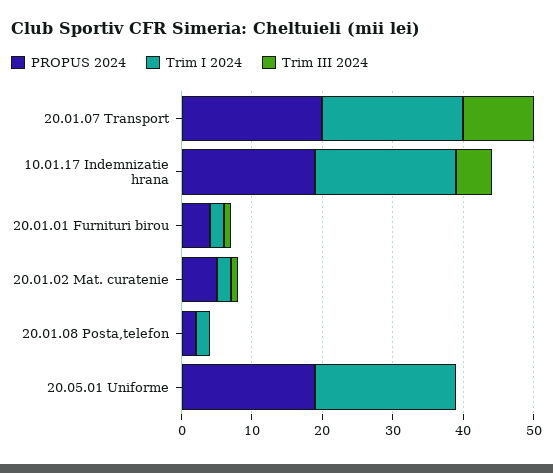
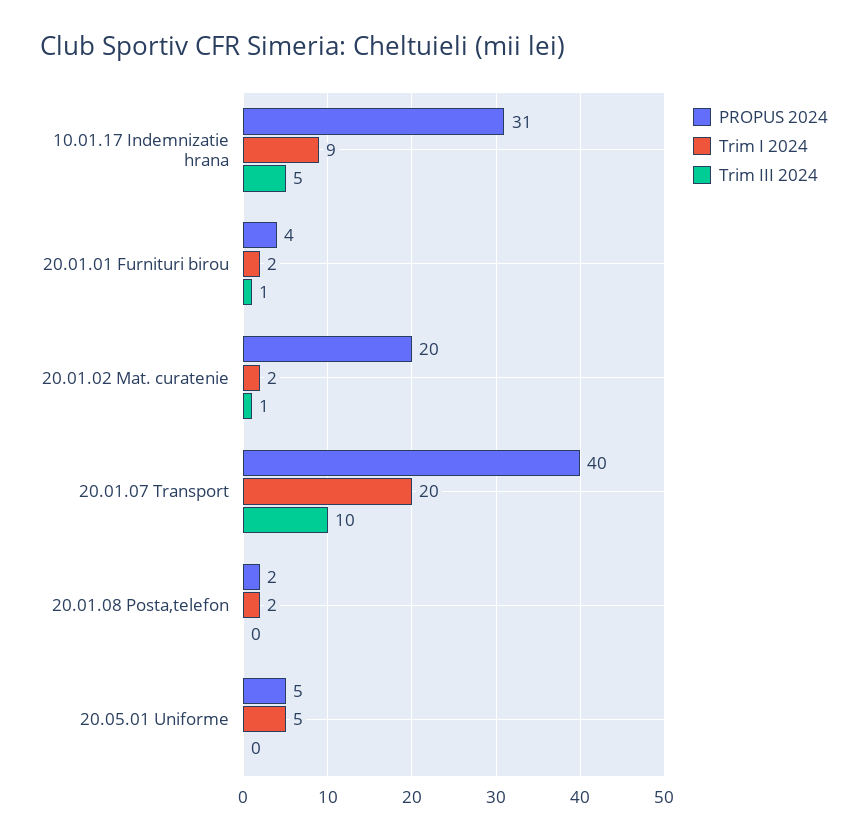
PROPUS 2024, 20.01.07 Transport: 20 -> 40
PROPUS 2024, 10.01.17 Indemnizatie hrana: 20 -> 31
Trim I 2024, 10.01.17 Indemnizatie hrana: 20 -> 9
PROPUS 2024, 20.01.02 Mat. curatenie: 5 -> 20
PROPUS 2024, 20.05.01 Uniforme: 20 -> 5
Trim I 2024, 20.05.01 Uniforme: 20 -> 5

